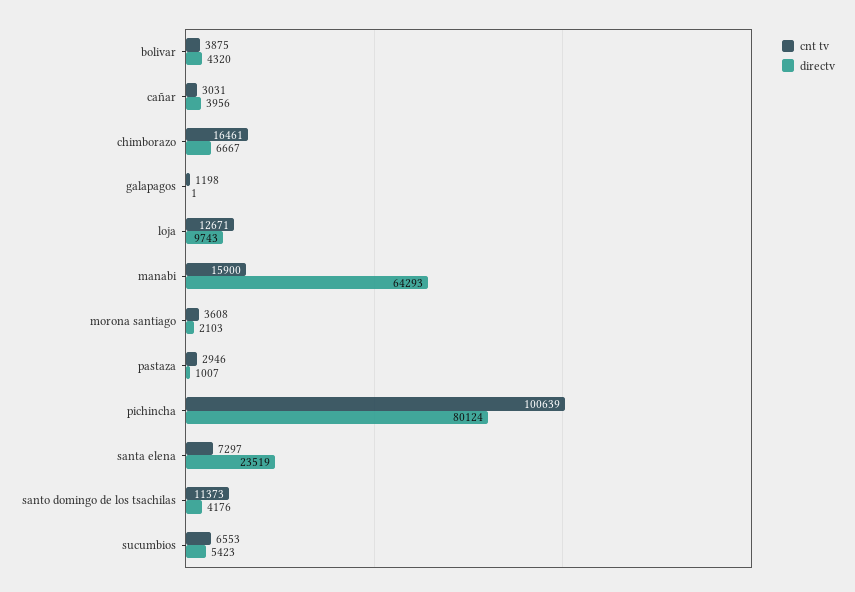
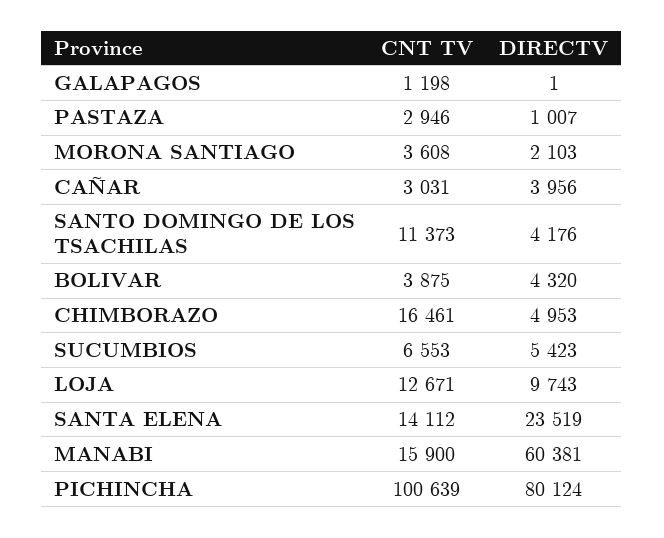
directv, chimborazo: 6667 -> 4953
directv, manabi: 64293 -> 60381
cnt tv, santa elena: 7297 -> 14112

